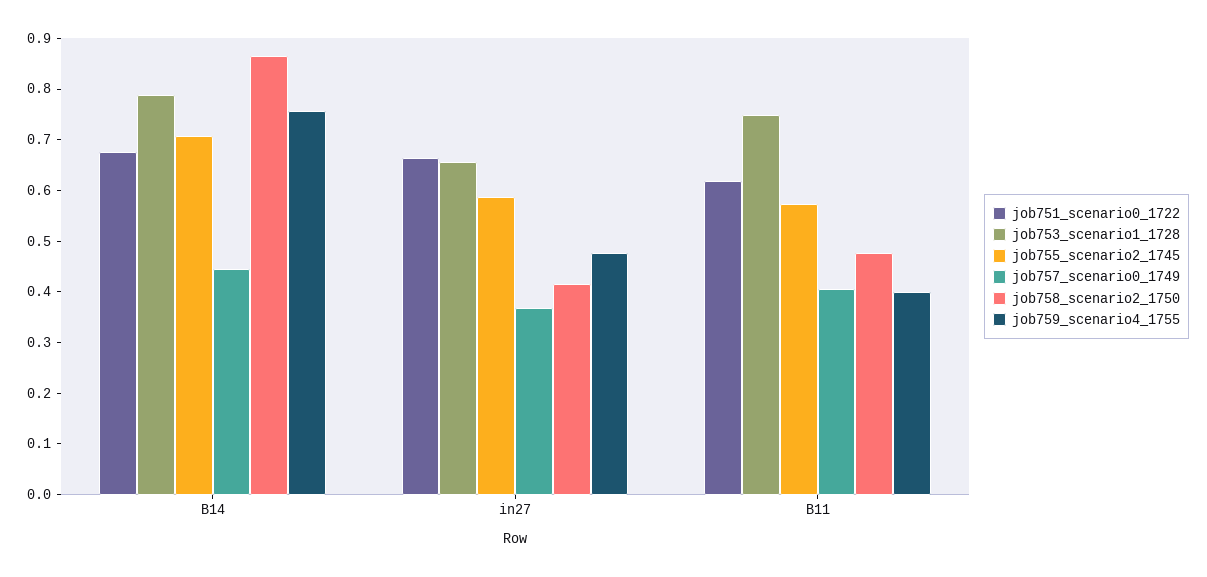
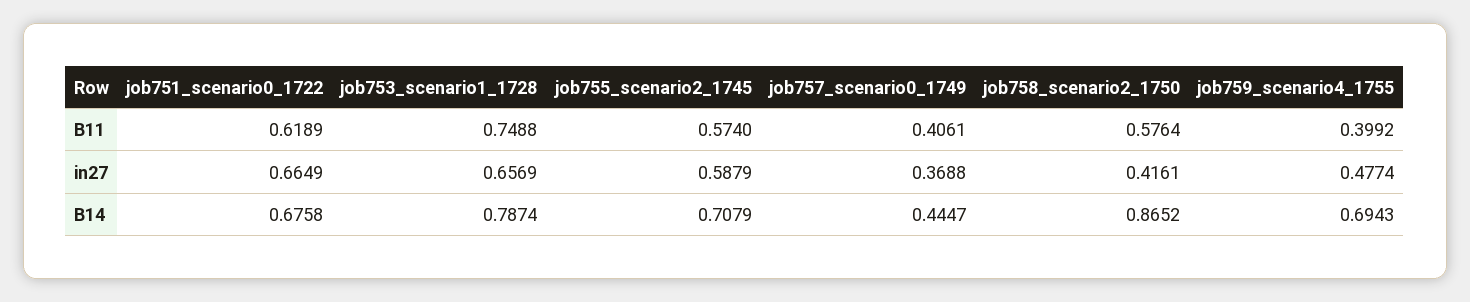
job759_scenario4_1755, B14: 0.76 -> 0.6943
job758_scenario2_1750, B11: 0.48 -> 0.5764

